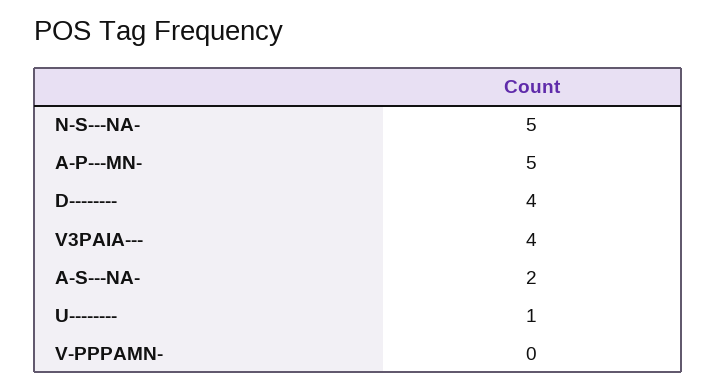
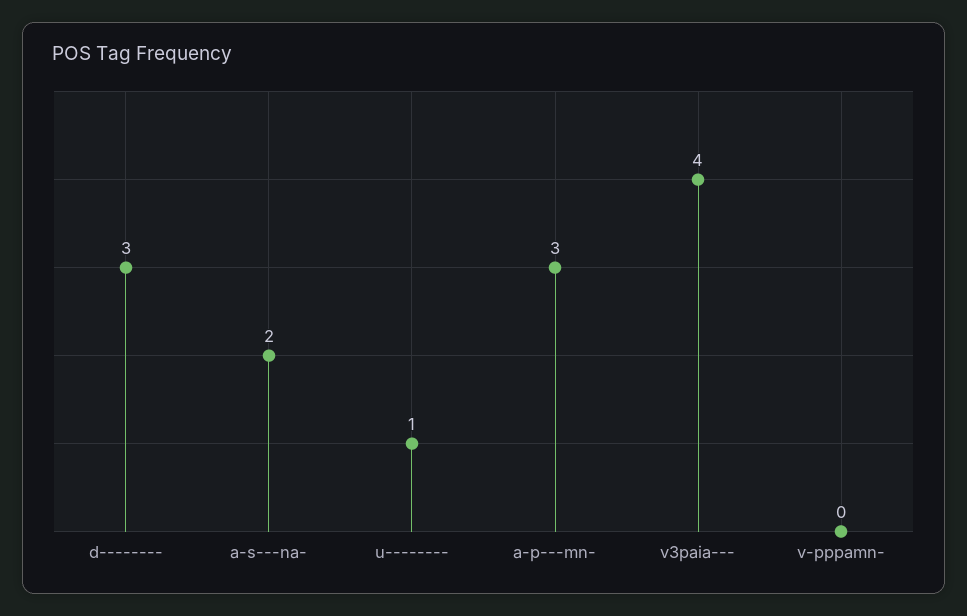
N-S---NA-: 5 -> none
A-P---MN-: 5 -> 3
D--------: 4 -> 3

